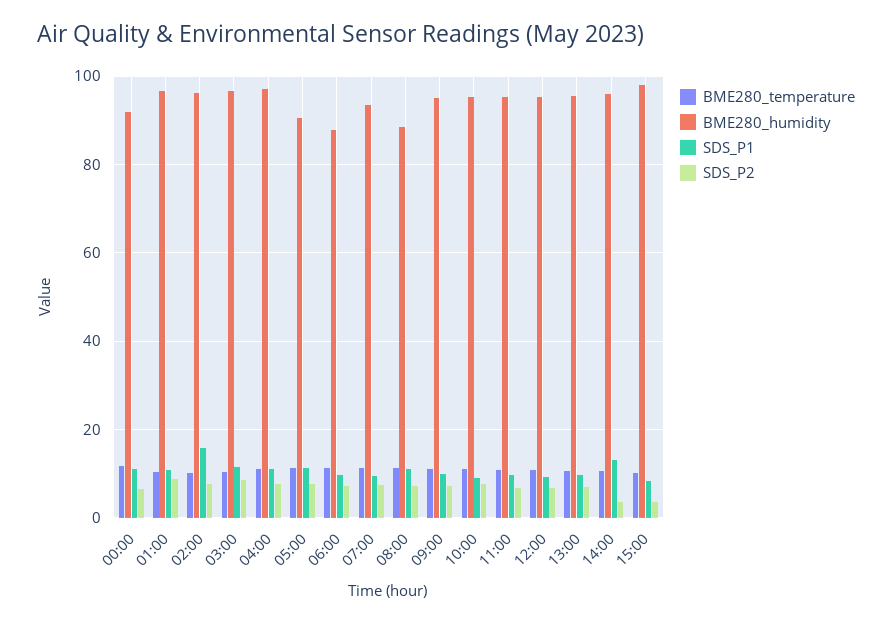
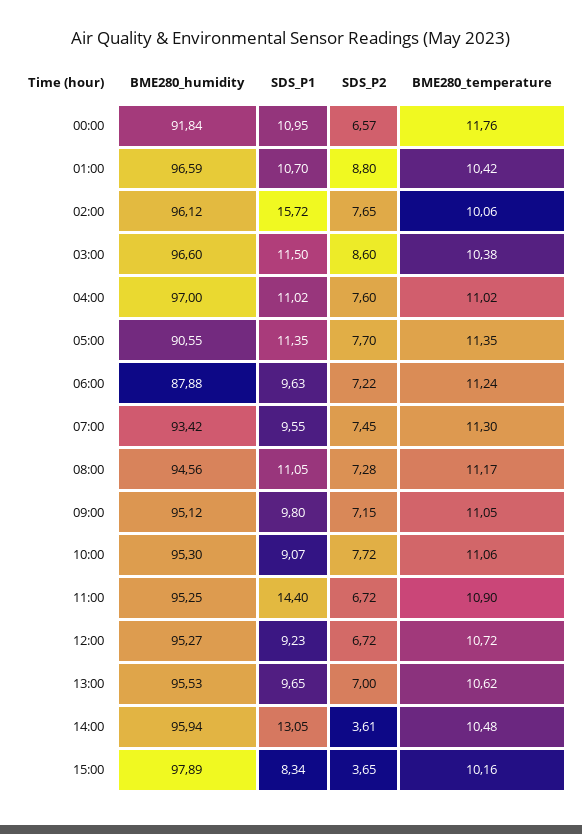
BME280_humidity, 08:00: 88 -> 94.56
SDS_P1, 11:00: 10 -> 14.4

